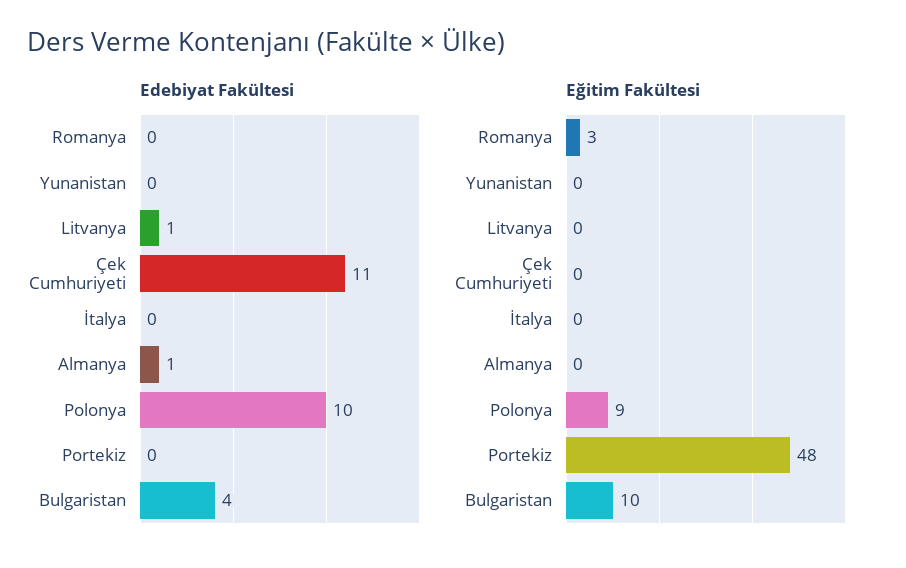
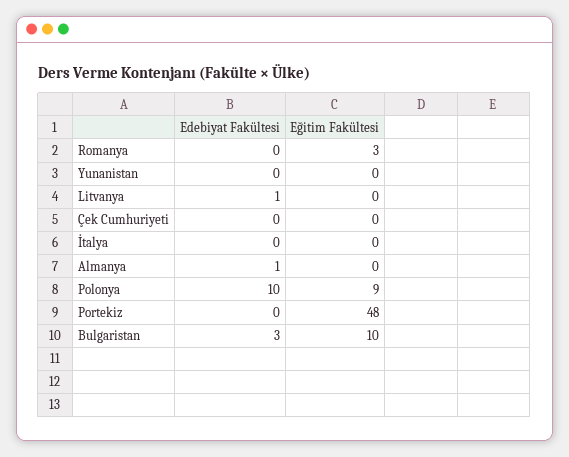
Edebiyat Fakültesi, Çek Cumhuriyeti: 11 -> 0
Edebiyat Fakültesi, Bulgaristan: 4 -> 3

